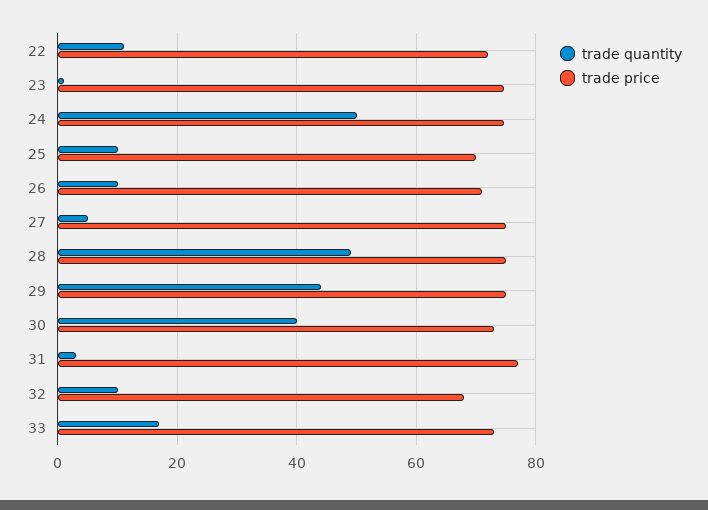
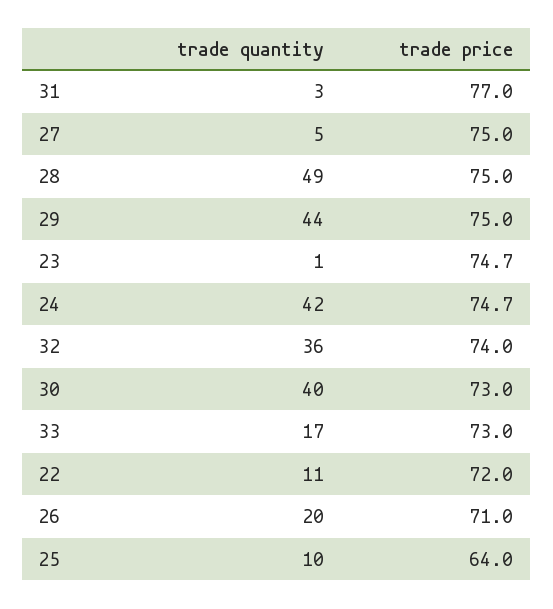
trade quantity, 24: 50 -> 42
trade price, 25: 70 -> 64
trade quantity, 26: 10 -> 20
trade quantity, 32: 10 -> 36
trade price, 32: 68 -> 74

